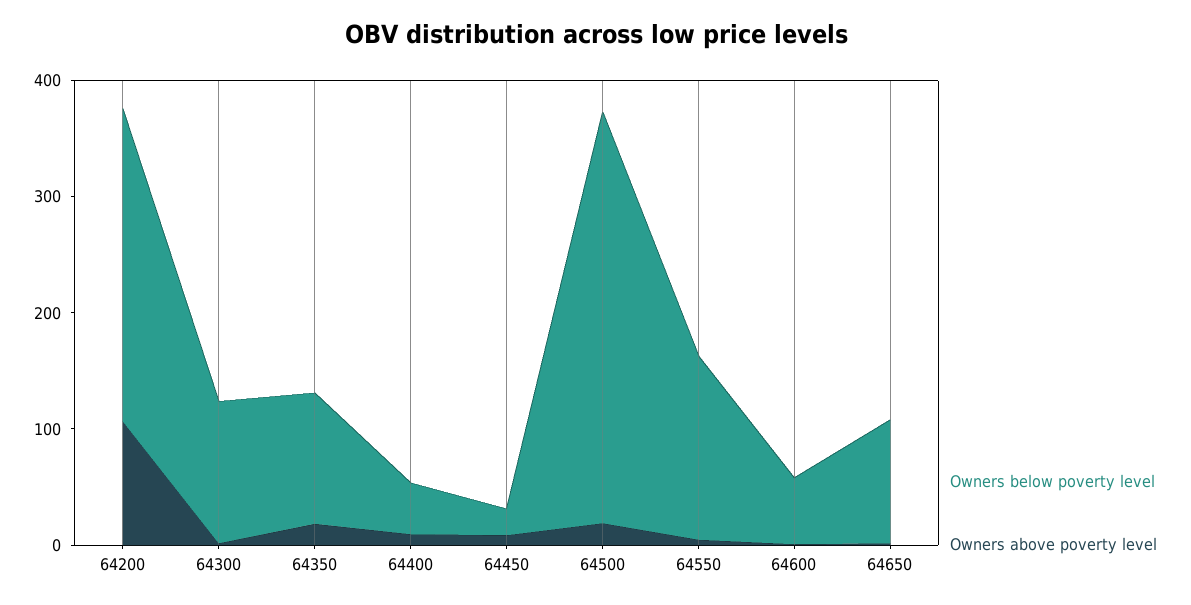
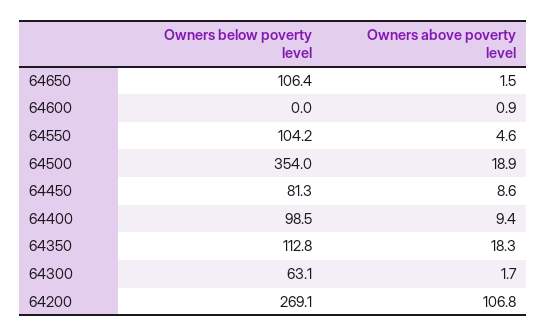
Owners below poverty level, 64300: 120 -> 63.1
Owners below poverty level, 64400: 40 -> 98.5
Owners below poverty level, 64450: 20 -> 81.3
Owners below poverty level, 64550: 160 -> 104.2
Owners below poverty level, 64600: 60 -> 0

